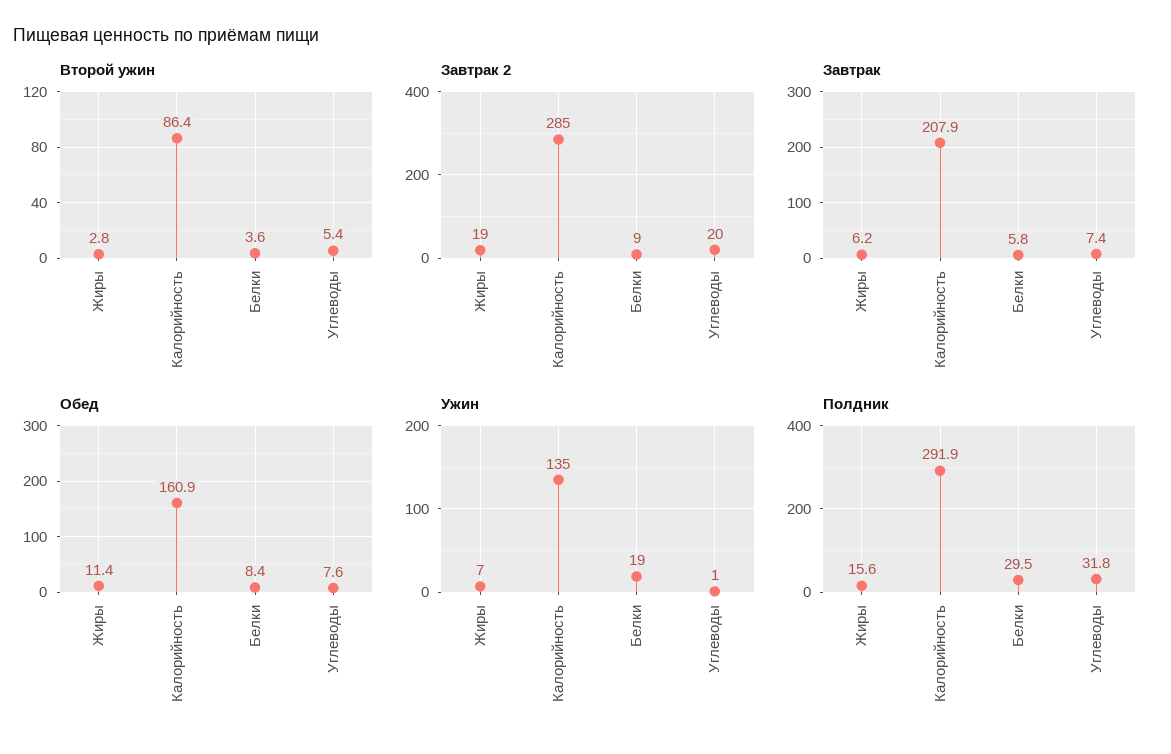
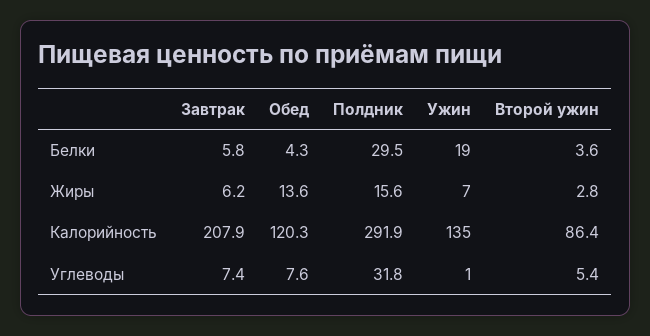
Завтрак 2, Жиры: 19 -> none
Завтрак 2, Калорийность: 285 -> none
Завтрак 2, Белки: 9 -> none
Завтрак 2, Углеводы: 20 -> none
Обед, Жиры: 11.4 -> 13.6
Обед, Калорийность: 160.9 -> 120.3
Обед, Белки: 8.4 -> 4.3

